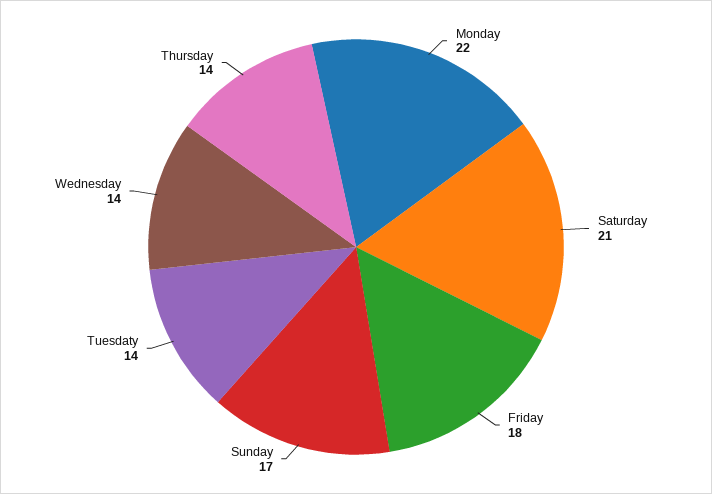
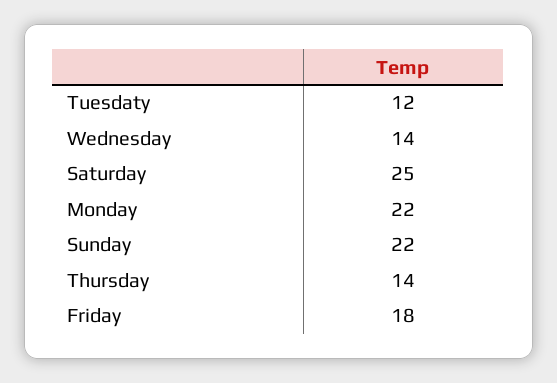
Saturday: 21 -> 25
Sunday: 17 -> 22
Tuesdaty: 14 -> 12

